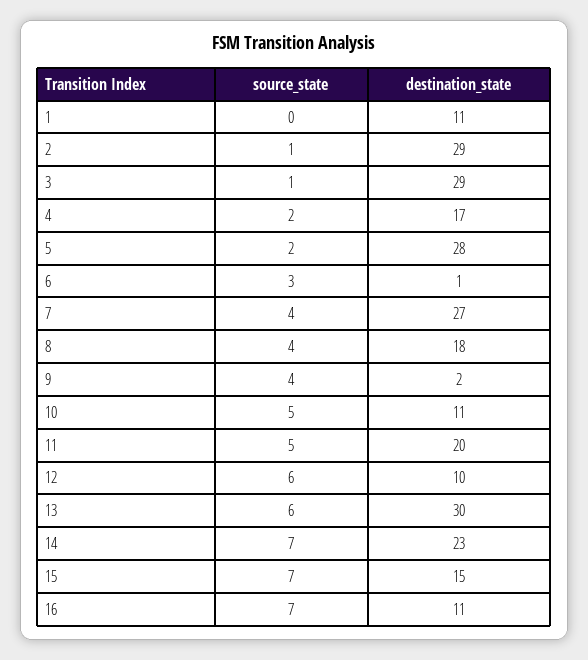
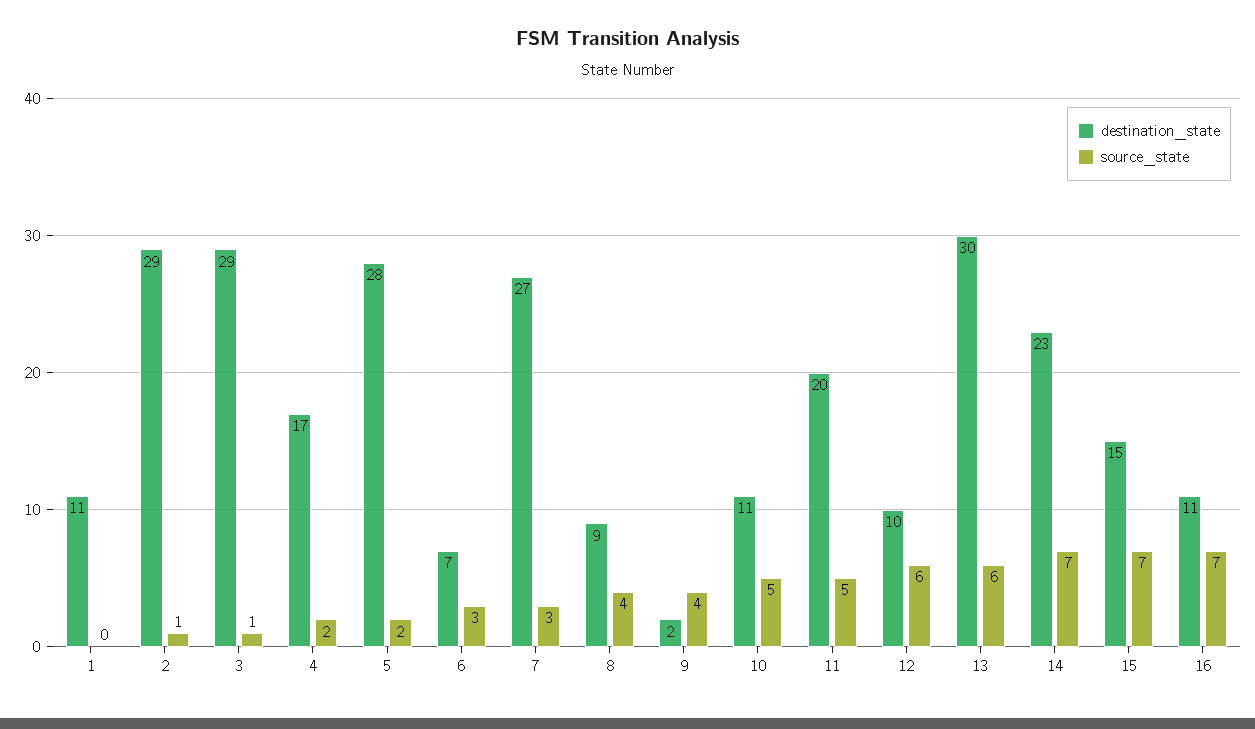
destination_state, 6: 1 -> 7
source_state, 7: 4 -> 3
destination_state, 8: 18 -> 9

